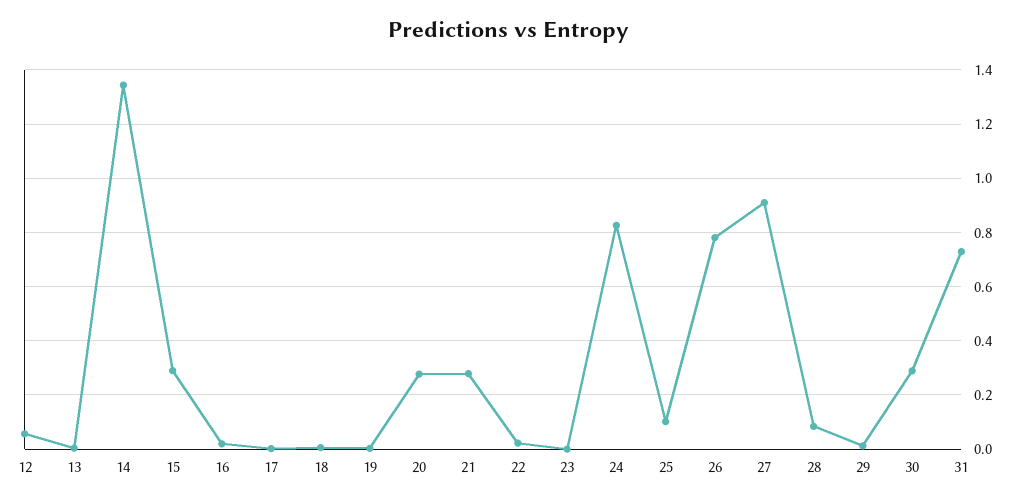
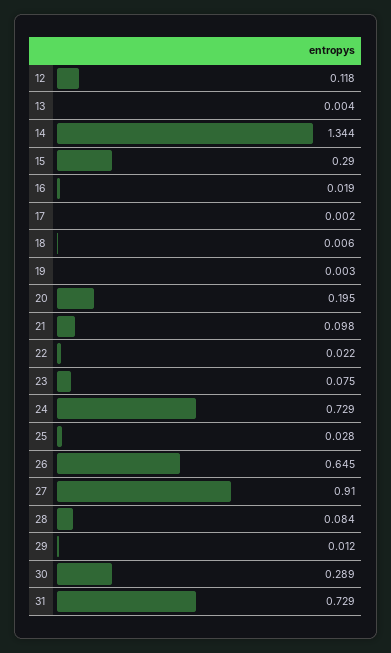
12: 0.05 -> 0.118
20: 0.275 -> 0.195
21: 0.275 -> 0.098
23: 0 -> 0.075
24: 0.825 -> 0.729
25: 0.1 -> 0.028
26: 0.775 -> 0.645

